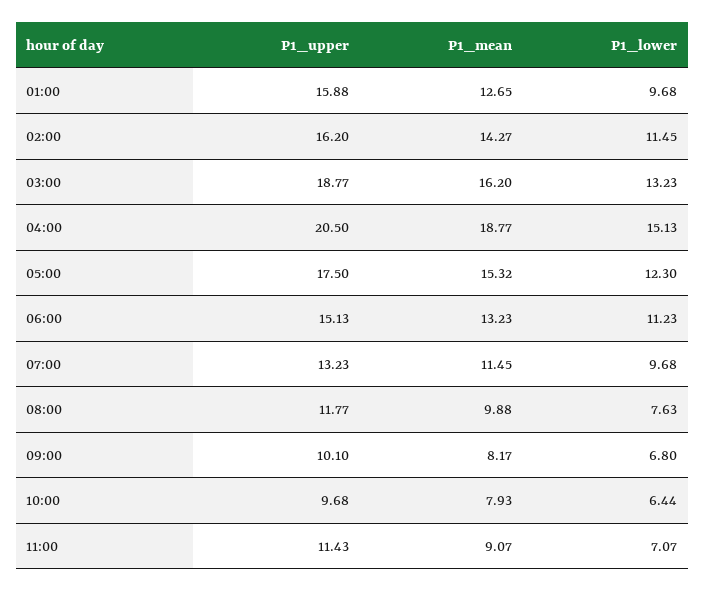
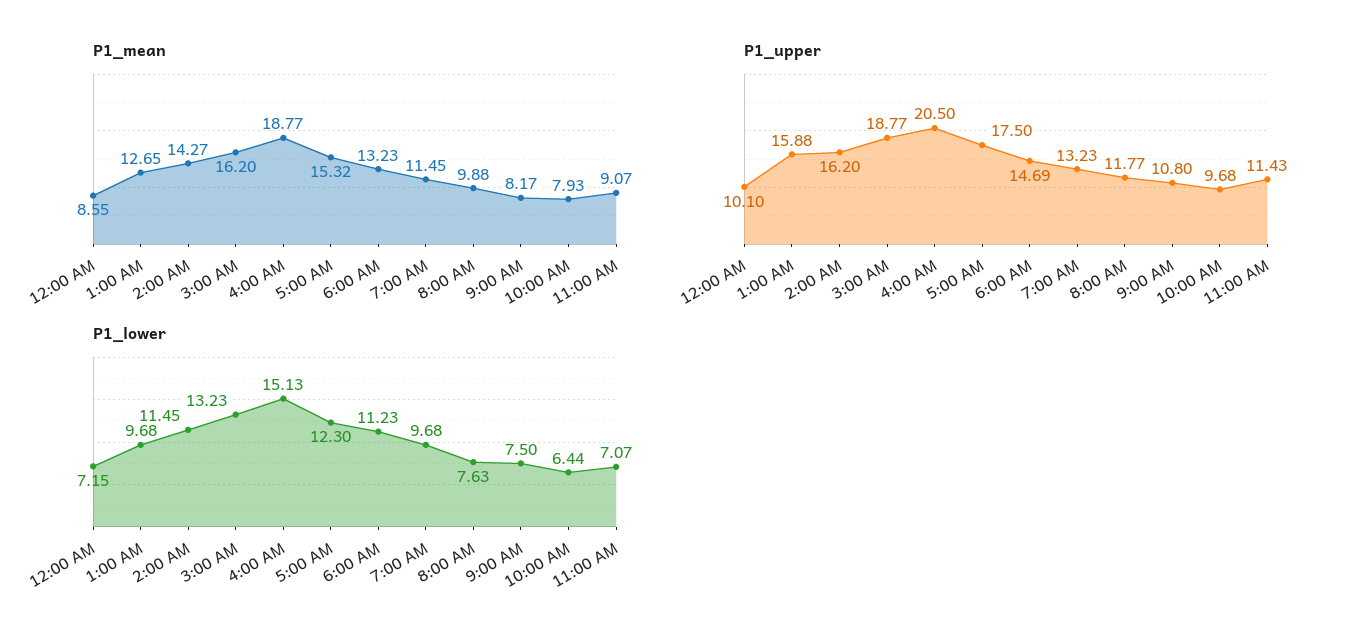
P1_upper, 06:00: 15.13 -> 14.69
P1_upper, 09:00: 10.1 -> 10.8
P1_lower, 09:00: 6.8 -> 7.5
P1_mean, 12:00 AM: none -> 8.55
P1_upper, 12:00 AM: none -> 10.1
P1_lower, 12:00 AM: none -> 7.15

